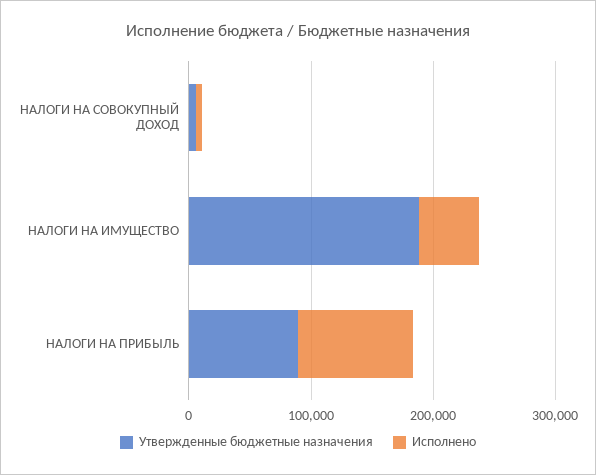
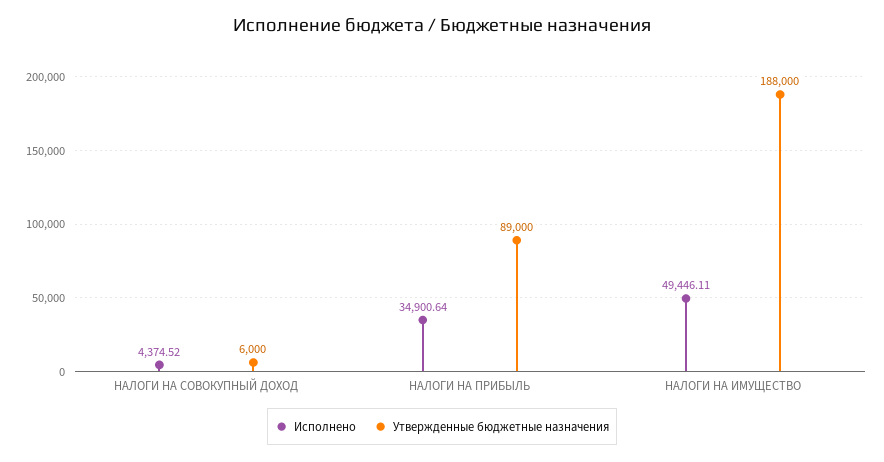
Исполнено, НАЛОГИ НА ПРИБЫЛЬ: 100000 -> 34900.64

